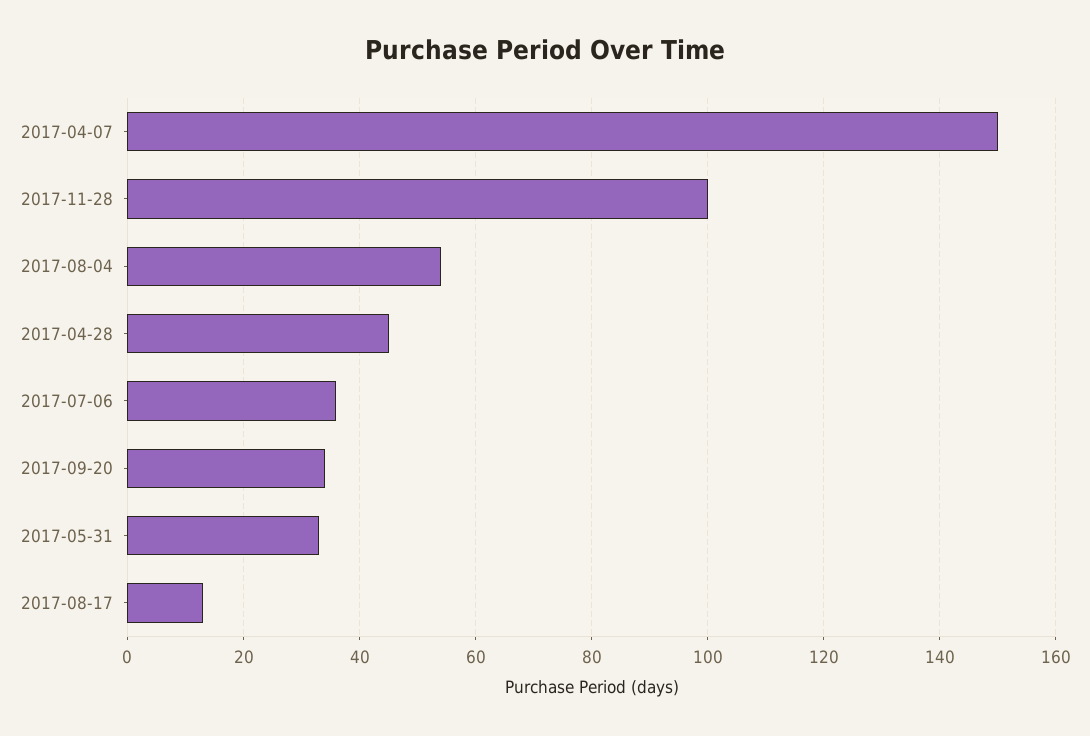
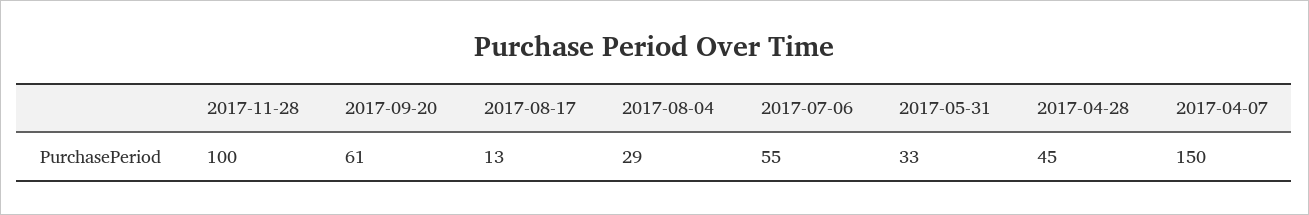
2017-08-04: 55 -> 29
2017-07-06: 35 -> 55
2017-09-20: 35 -> 61

